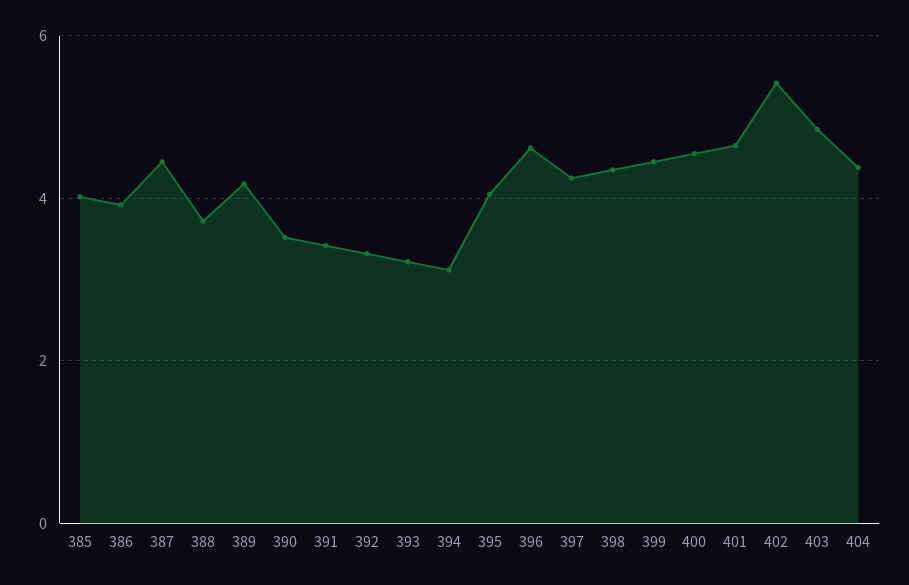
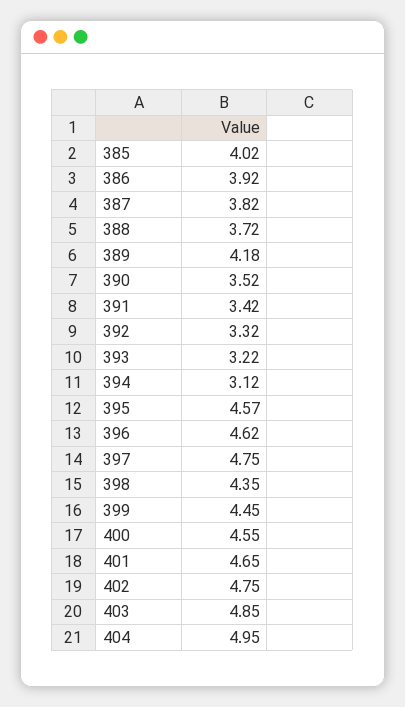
387: 4.4 -> 3.82
395: 4 -> 4.57
397: 4.2 -> 4.75
402: 5.4 -> 4.75
404: 4.4 -> 4.95

